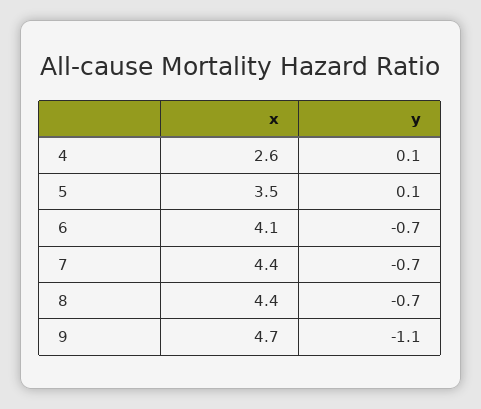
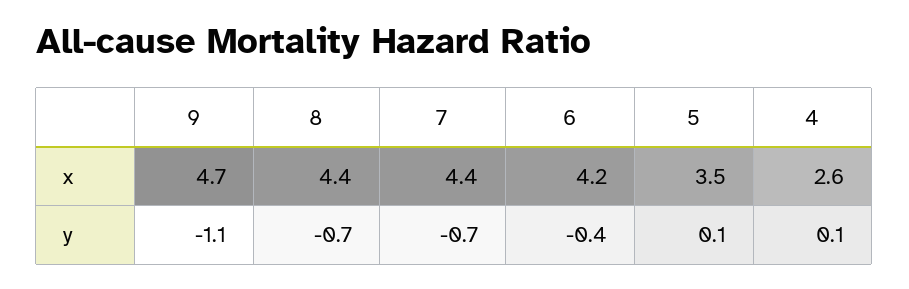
x, 6: 4.1 -> 4.2
y, 6: -0.7 -> -0.4

